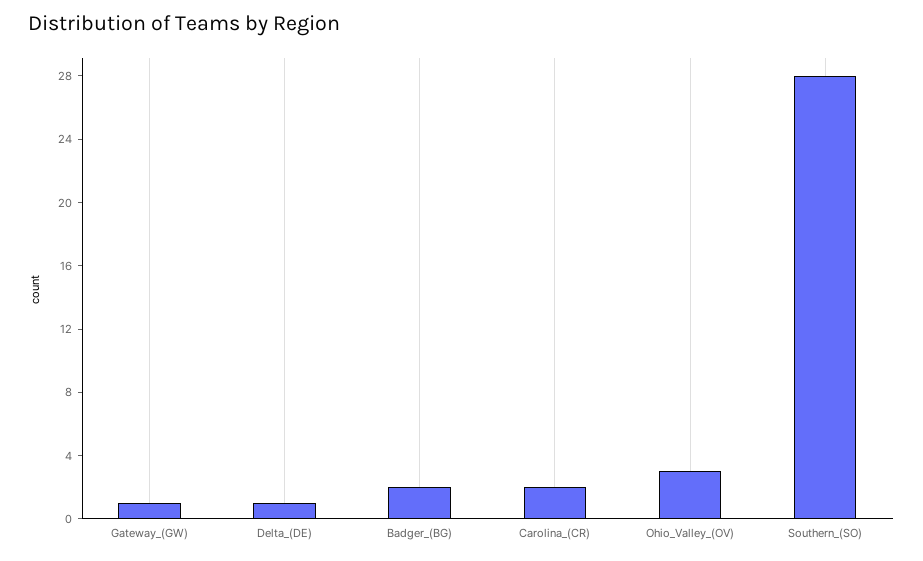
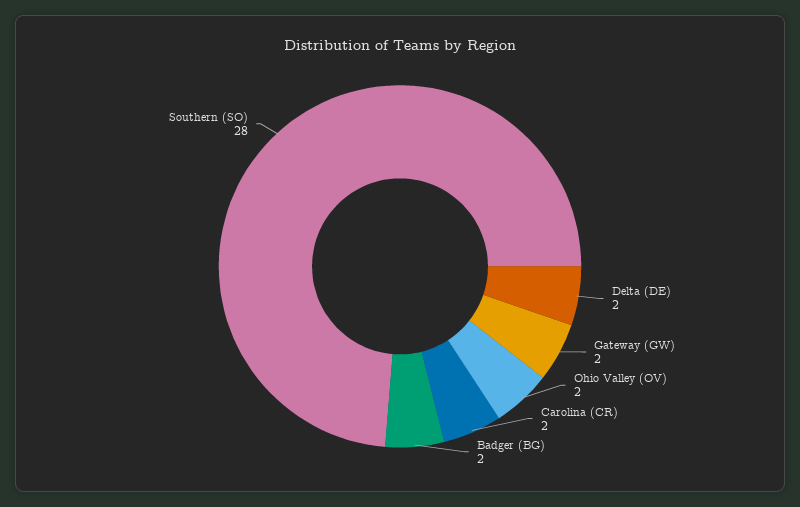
Gateway_(GW): 1 -> 2
Delta_(DE): 1 -> 2
Ohio_Valley_(OV): 3 -> 2

